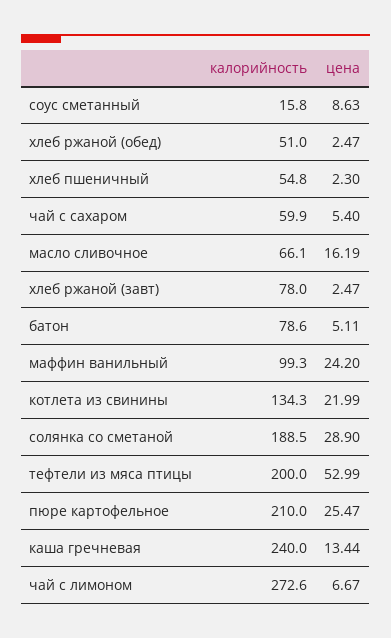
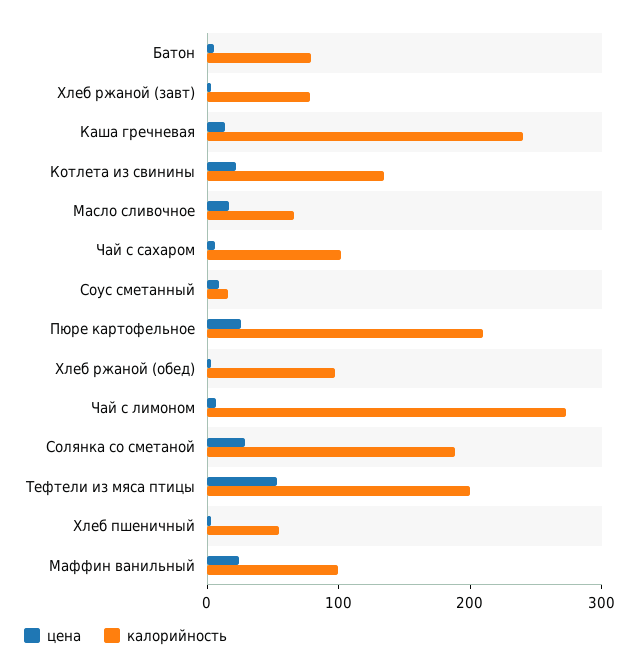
калорийность, хлеб ржаной (обед): 51 -> 100
калорийность, чай с сахаром: 59.9 -> 100

